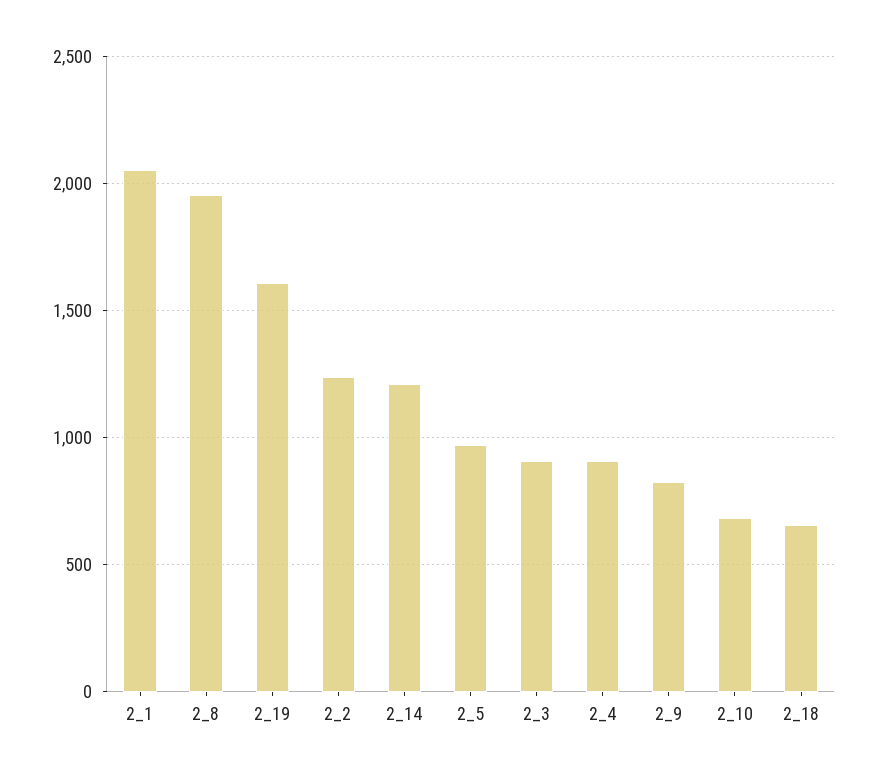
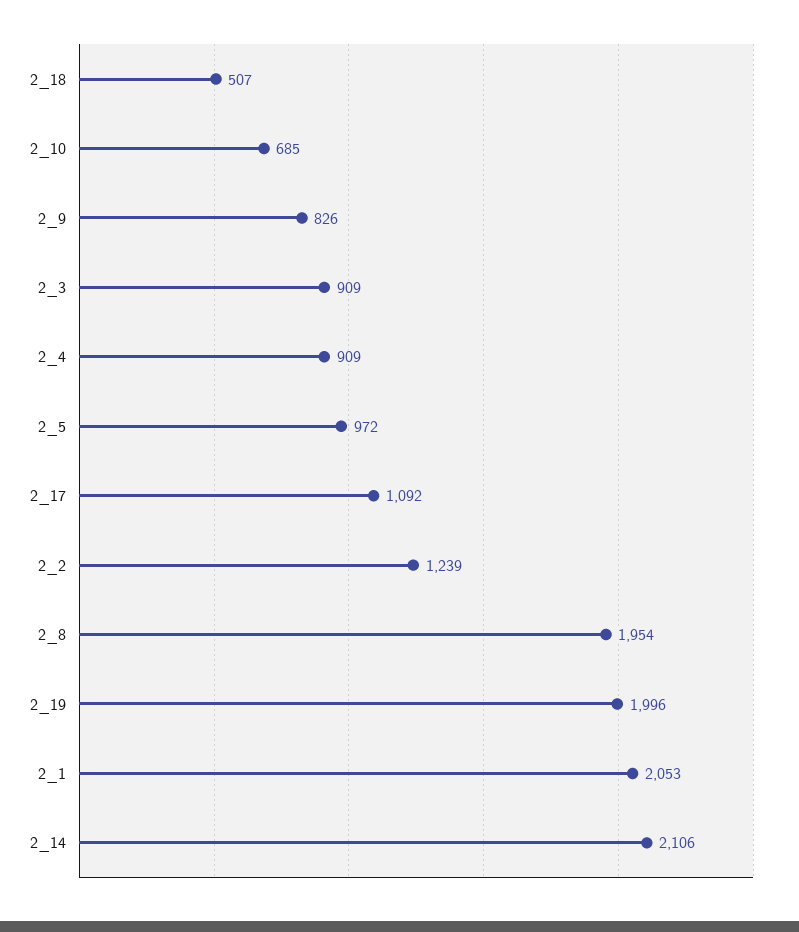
2_19: 1600 -> 1996
2_14: 1200 -> 2106
2_18: 650 -> 507
2_17: none -> 1092

